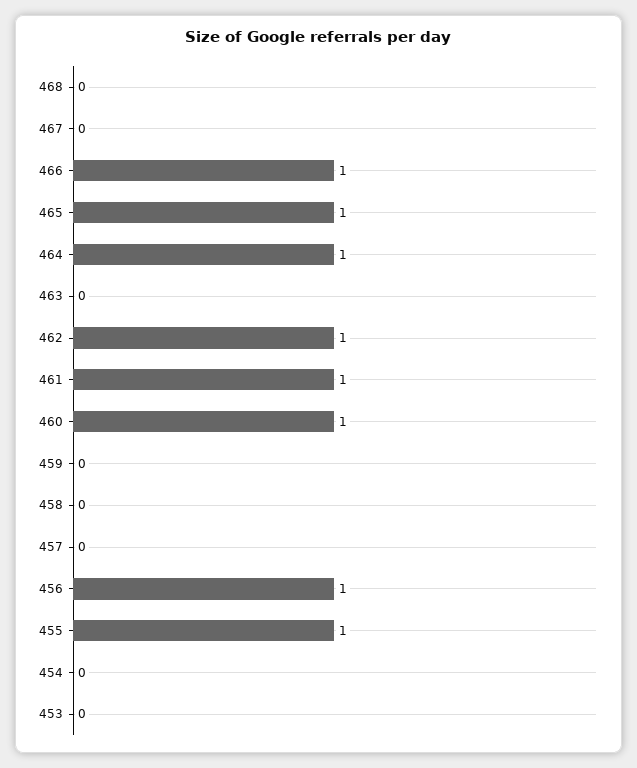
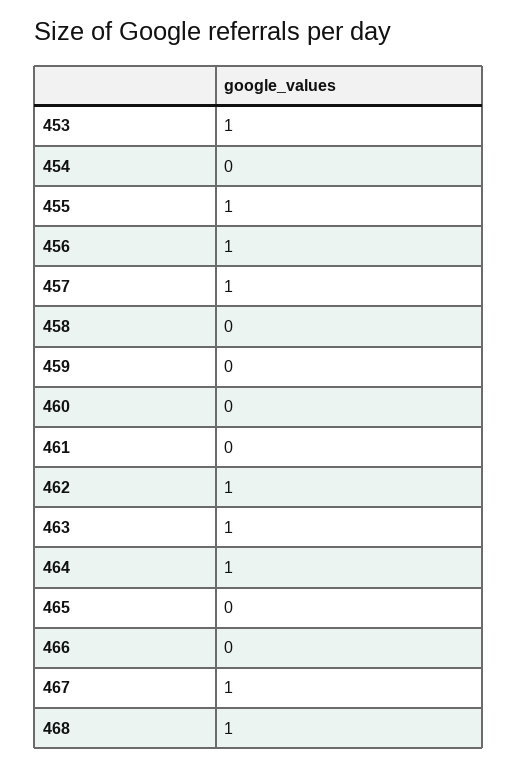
468: 0 -> 1
467: 0 -> 1
466: 1 -> 0
465: 1 -> 0
463: 0 -> 1
461: 1 -> 0
460: 1 -> 0
457: 0 -> 1
453: 0 -> 1

